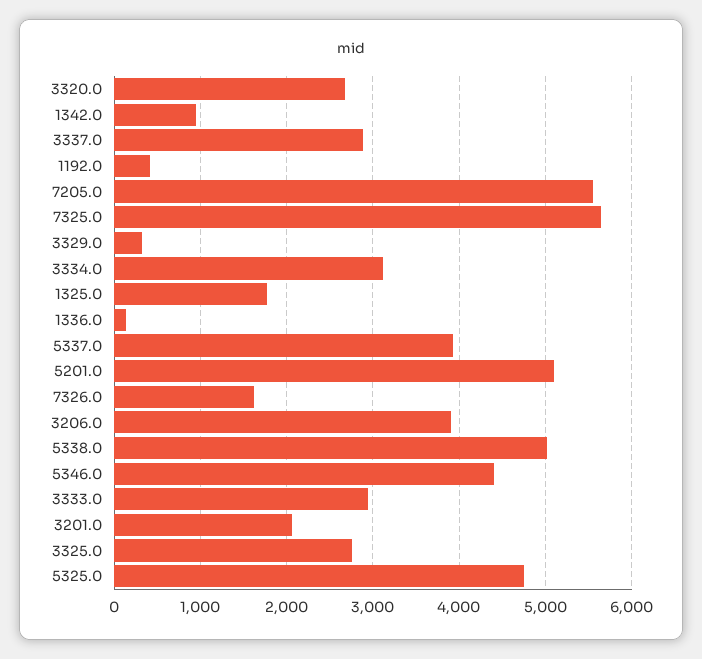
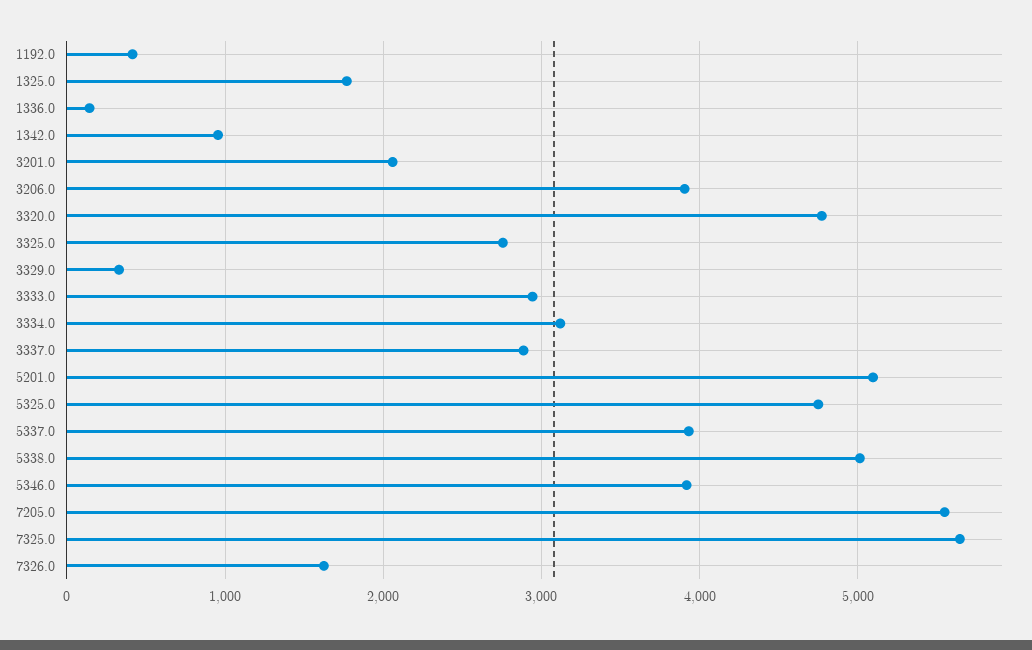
3320.0: 2700 -> 4800
5346.0: 4400 -> 3900

